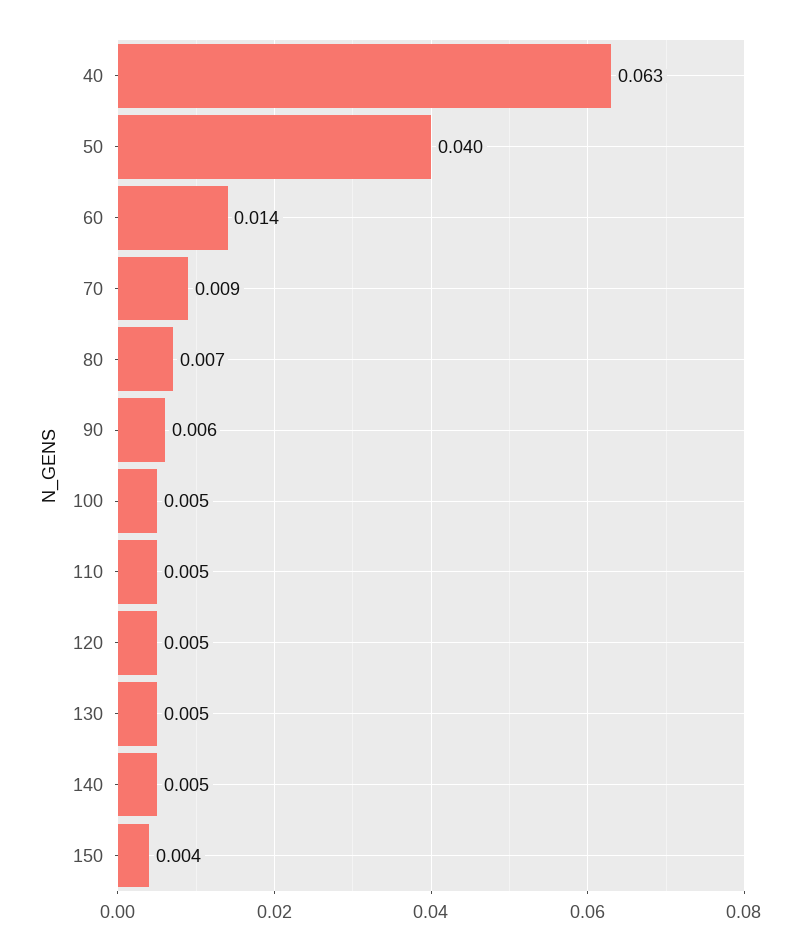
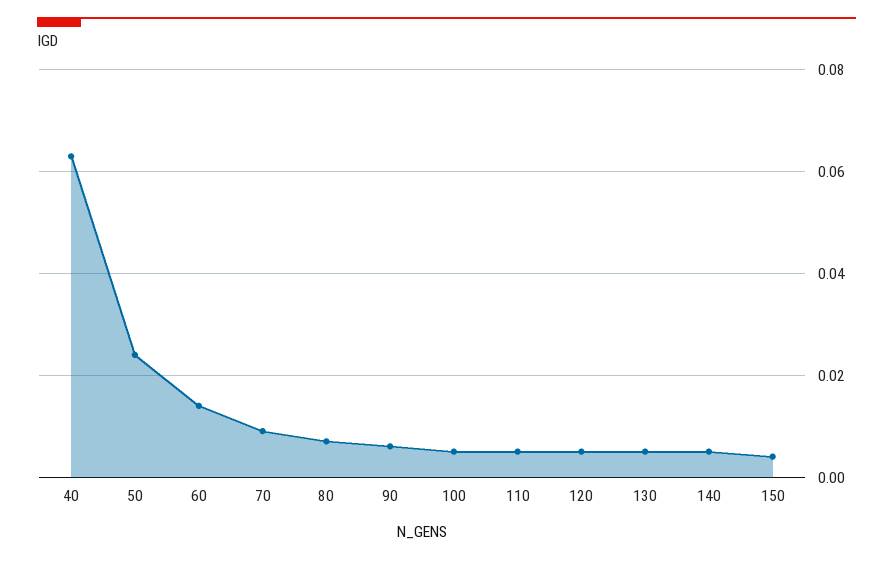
50: 0.04 -> 0.025

